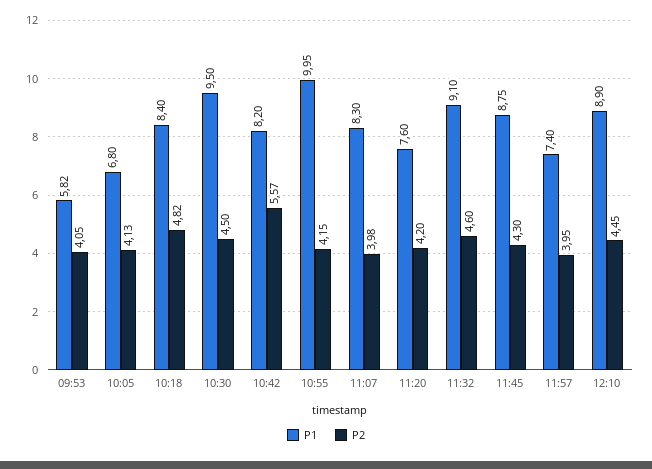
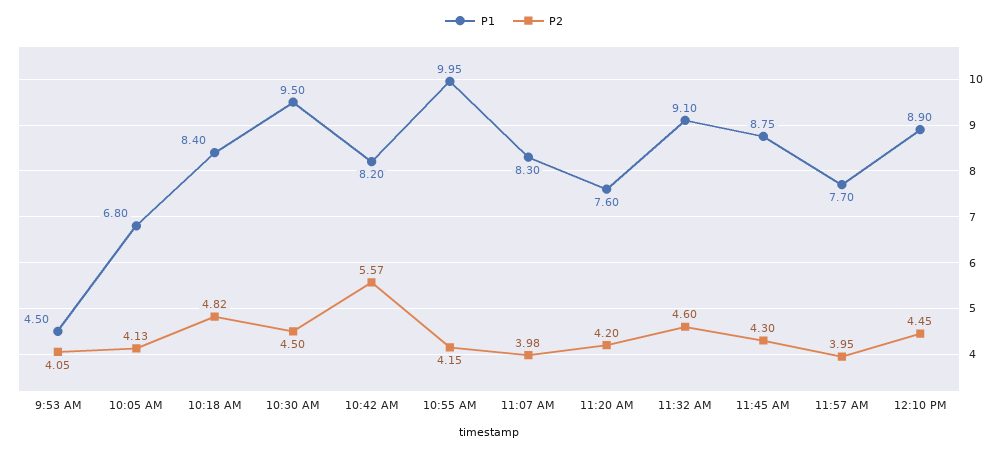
P1, 09:53: 5.82 -> 4.5
P1, 11:57: 7.4 -> 7.7

